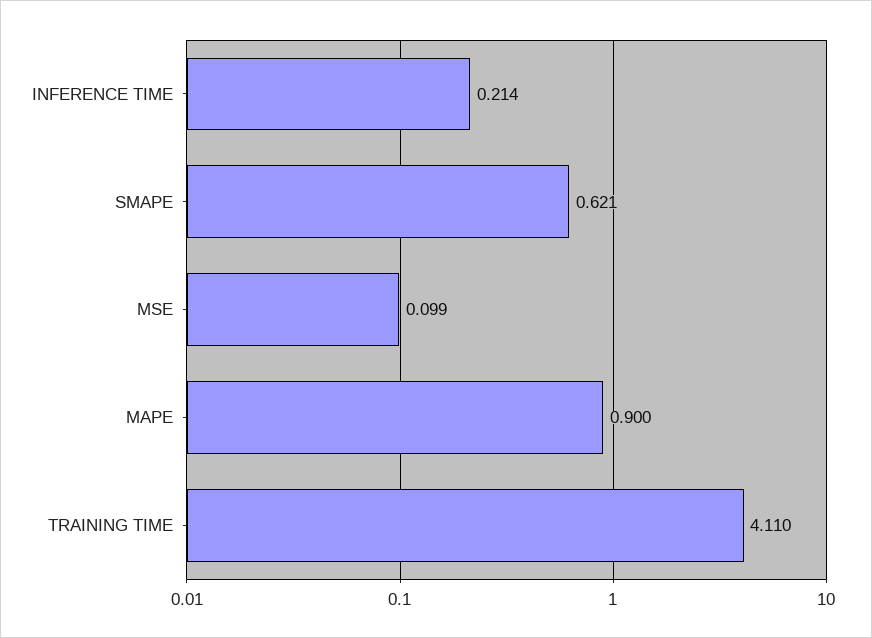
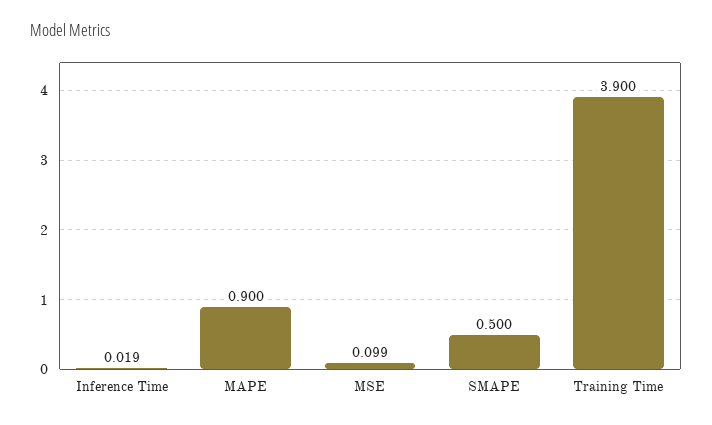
INFERENCE TIME: 0.214 -> 0.019
SMAPE: 0.621 -> 0.5
TRAINING TIME: 4.11 -> 3.9

